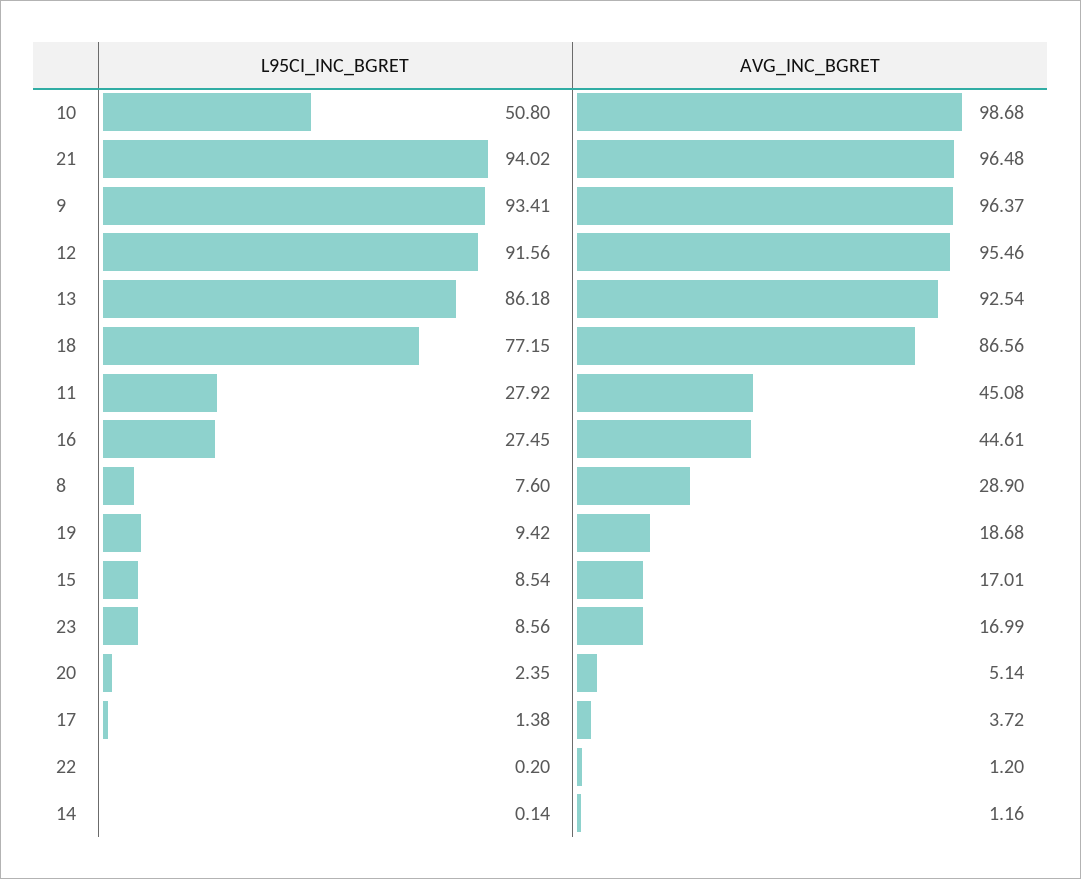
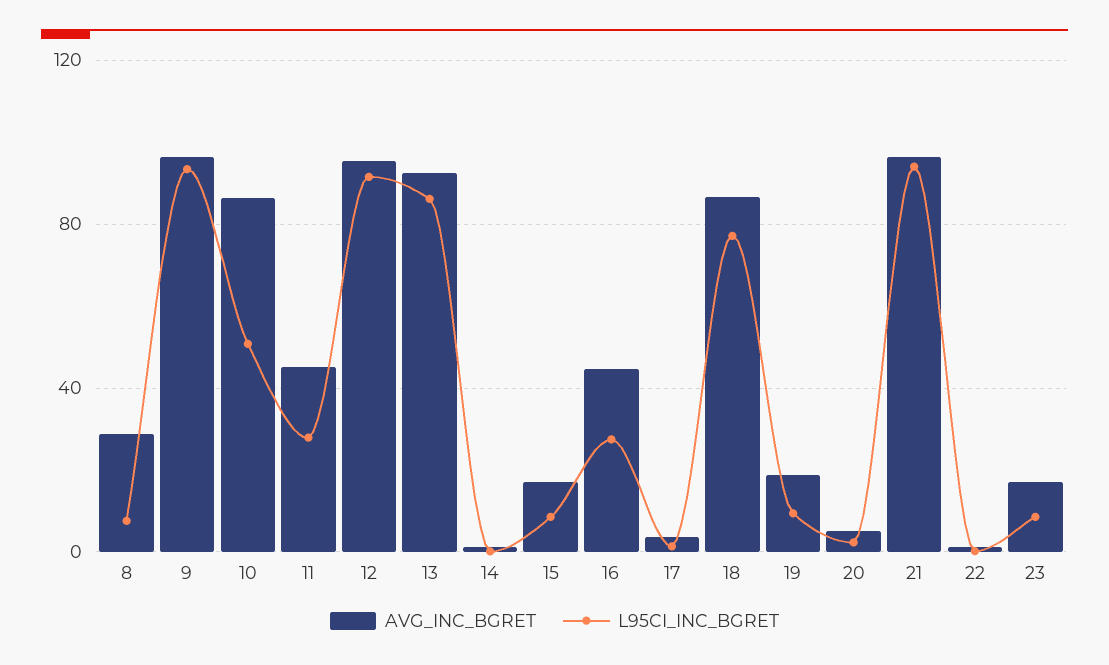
AVG_INC_BGRET, 10: 98.68 -> 85

